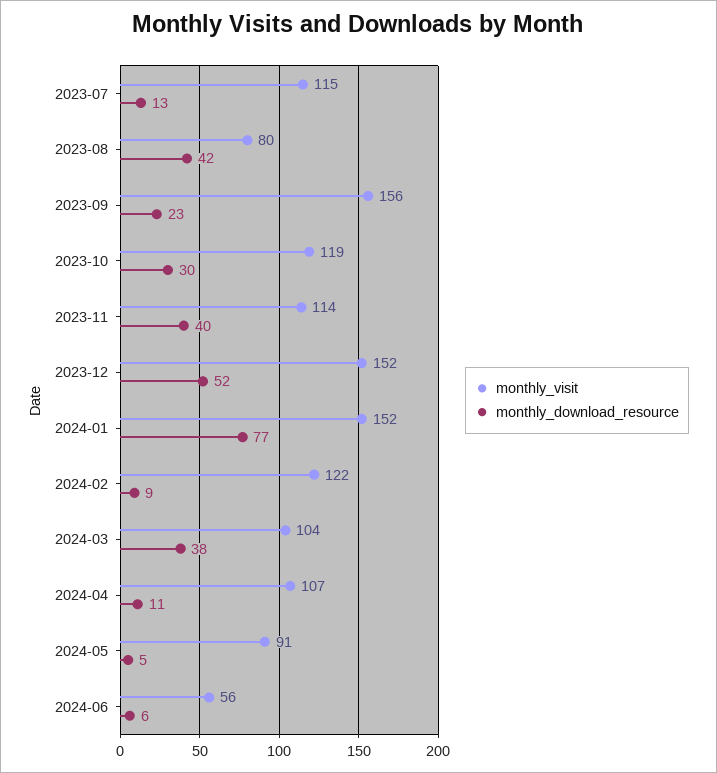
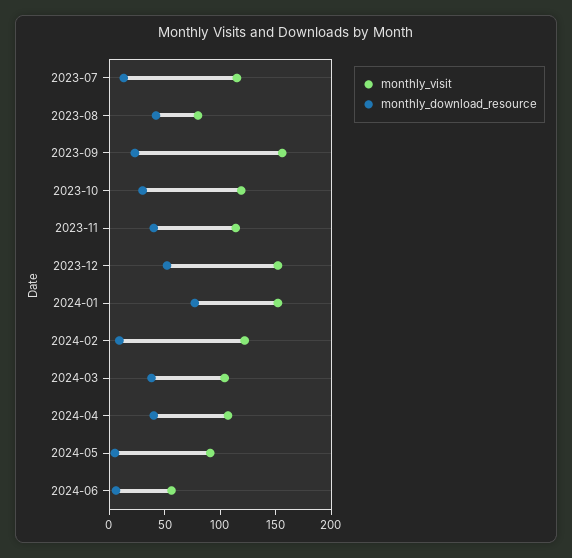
monthly_download_resource, 2024-04: 11 -> 40

